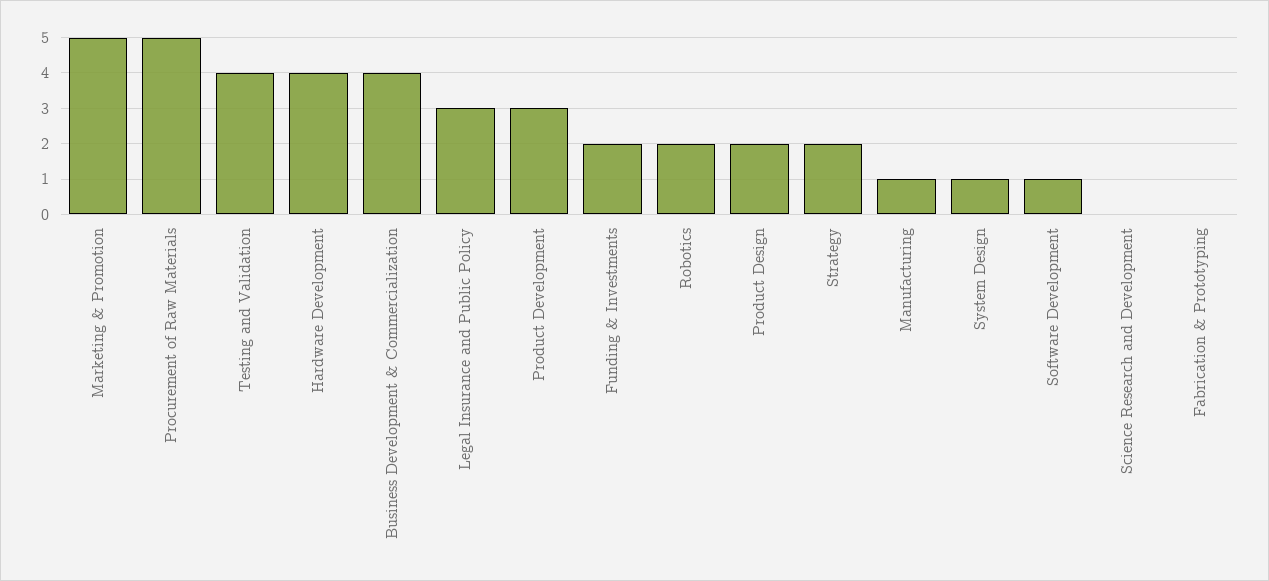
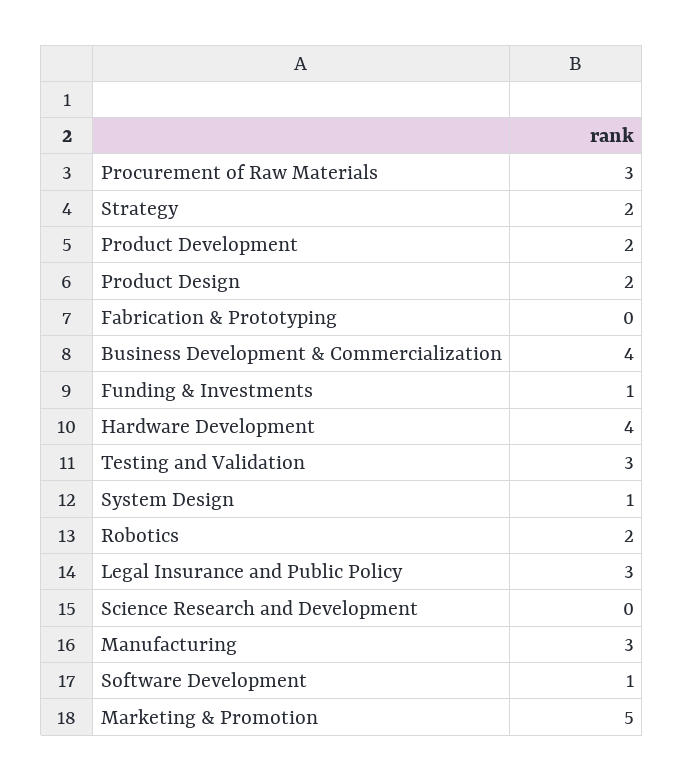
Procurement of Raw Materials: 5 -> 3
Testing and Validation: 4 -> 3
Product Development: 3 -> 2
Funding & Investments: 2 -> 1
Manufacturing: 1 -> 3

